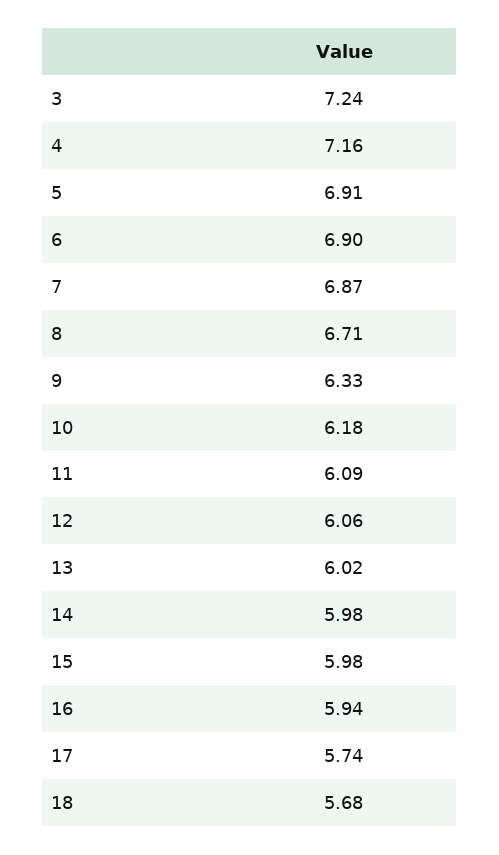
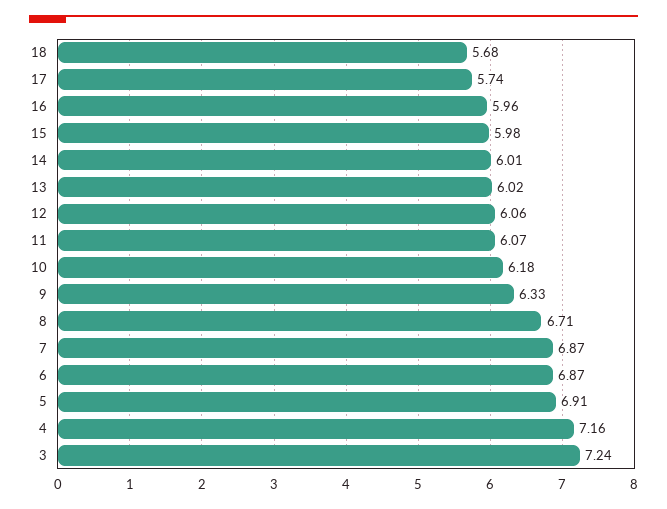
6: 6.9 -> 6.87
11: 6.09 -> 6.07
14: 5.98 -> 6.01
16: 5.94 -> 5.96

